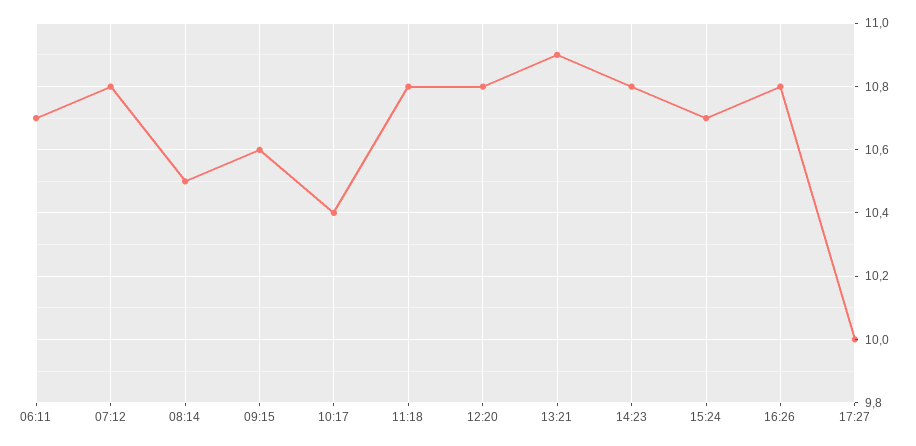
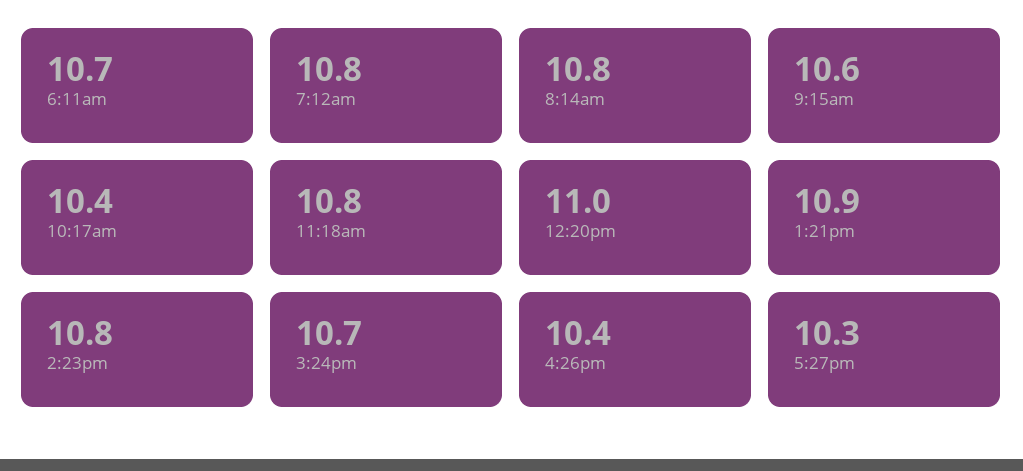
08:14: 10.5 -> 10.8
12:20: 10.8 -> 11
16:26: 10.8 -> 10.4
17:27: 10 -> 10.3

